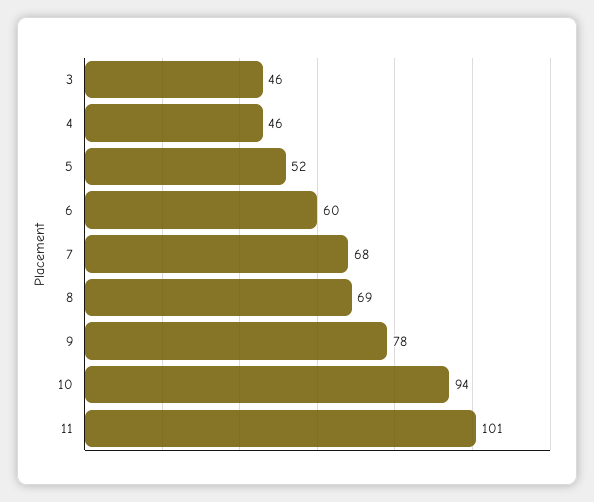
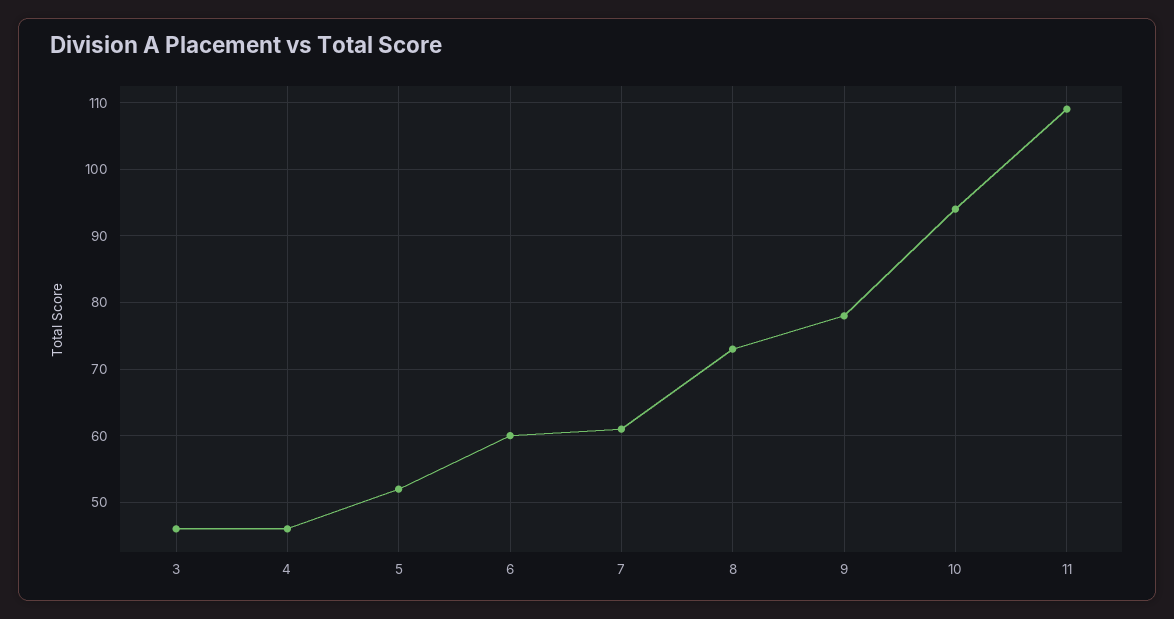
7: 68 -> 61
8: 69 -> 73
11: 101 -> 109

